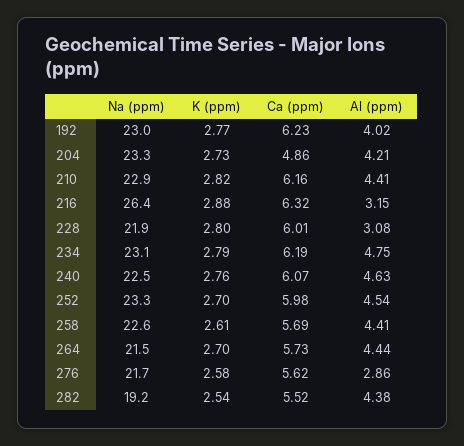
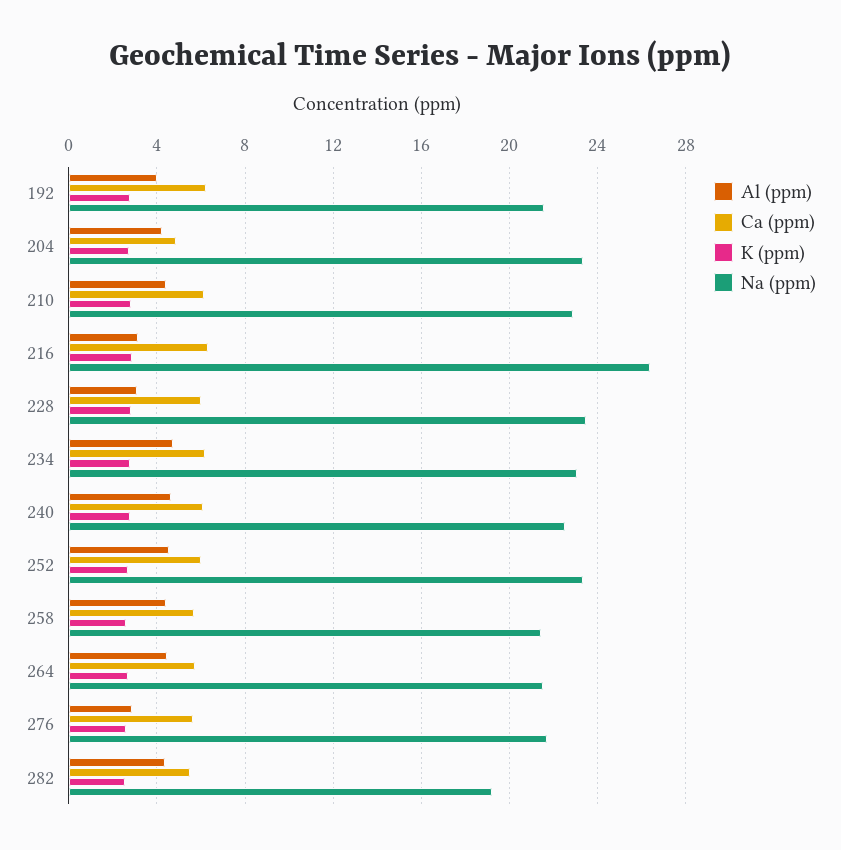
Na (ppm), 192: 23 -> 21.5
Na (ppm), 228: 21.9 -> 23.5
Na (ppm), 258: 22.6 -> 21.5

